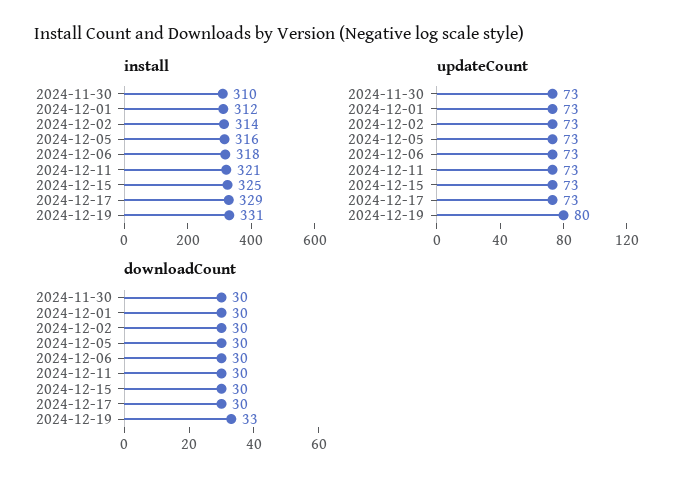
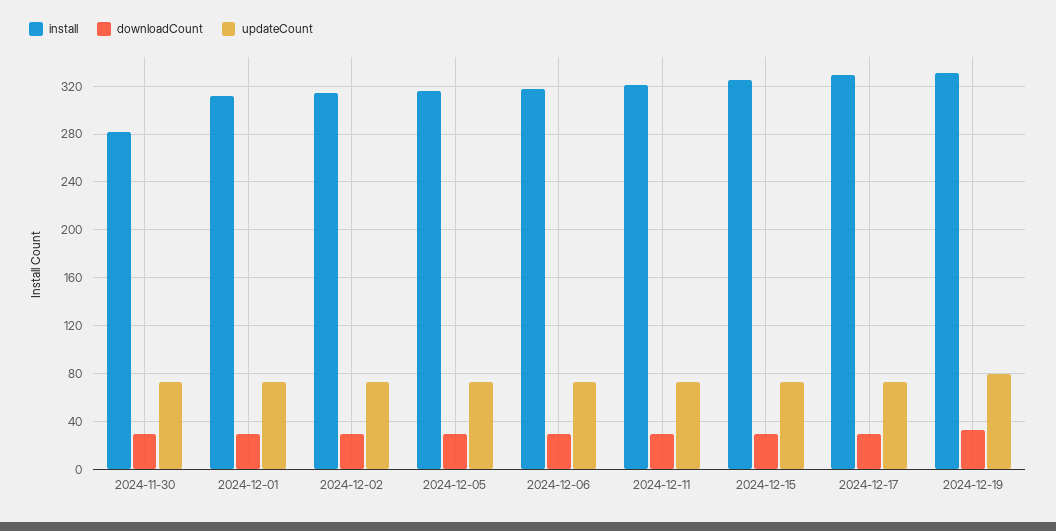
install, 2024-11-30: 310 -> 280

